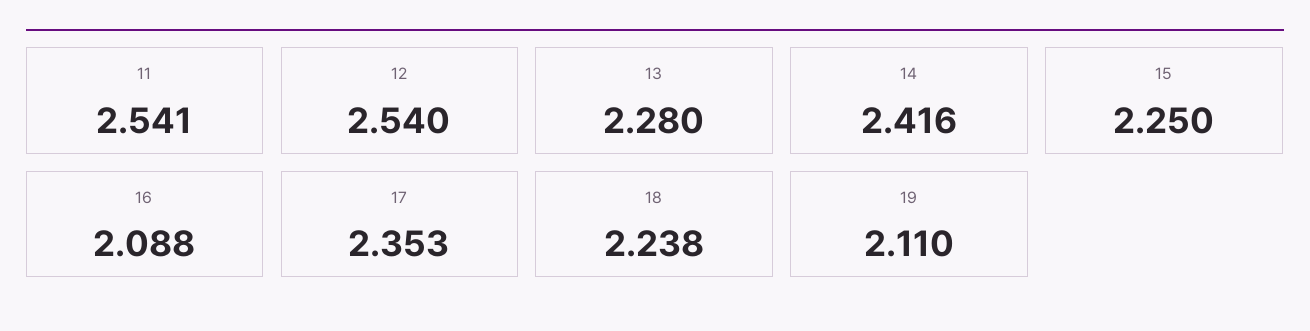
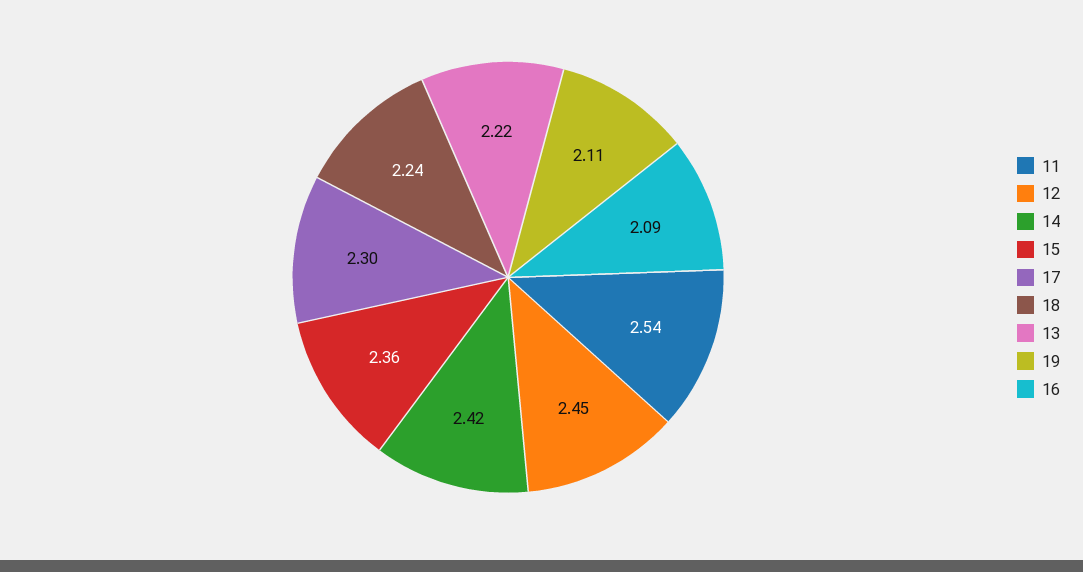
12: 2.54 -> 2.45
13: 2.28 -> 2.22
15: 2.25 -> 2.36
17: 2.353 -> 2.3

